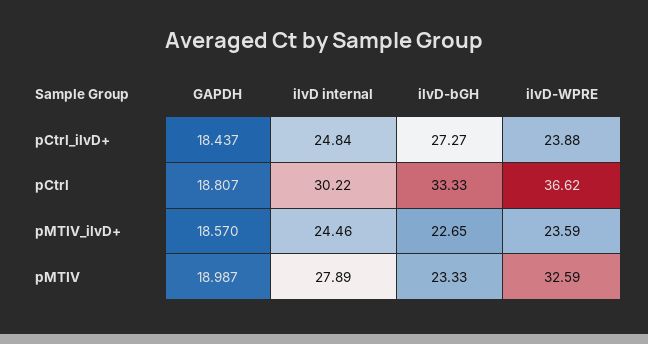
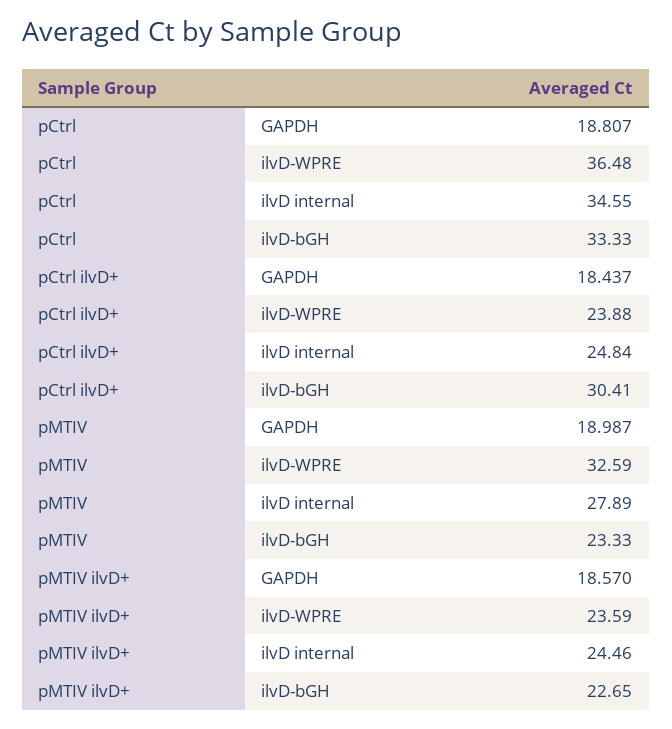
ilvD-bGH, pCtrl_ilvD+: 27.27 -> 30.41
ilvD internal, pCtrl: 30.22 -> 34.55
ilvD-WPRE, pCtrl: 36.62 -> 36.48

